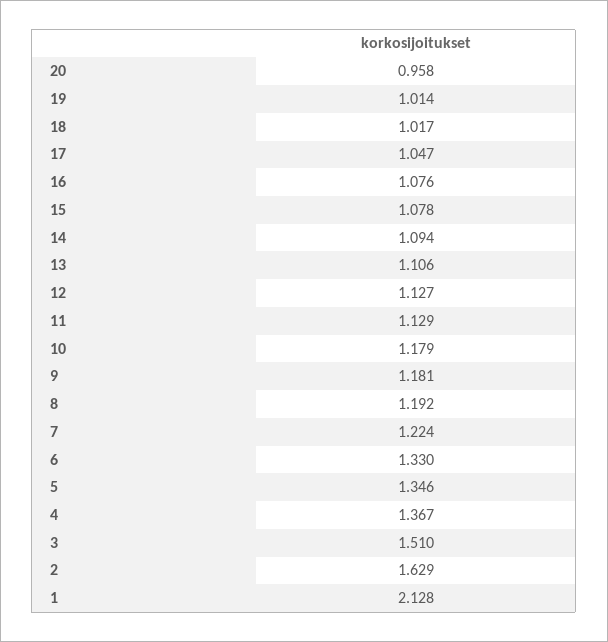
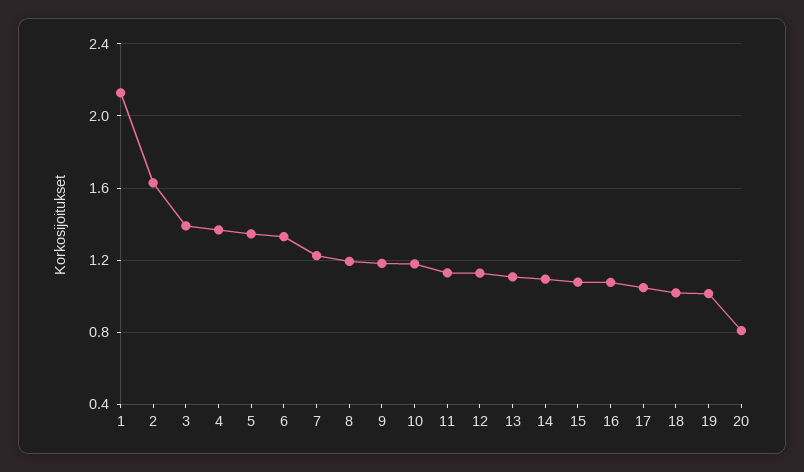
20: 0.958 -> 0.8
3: 1.51 -> 1.4

